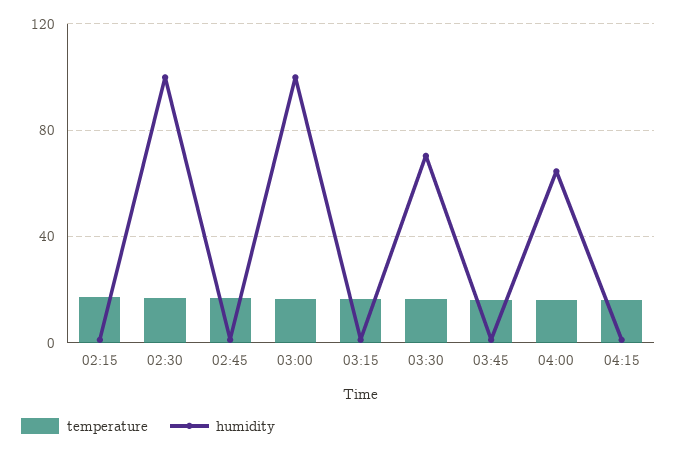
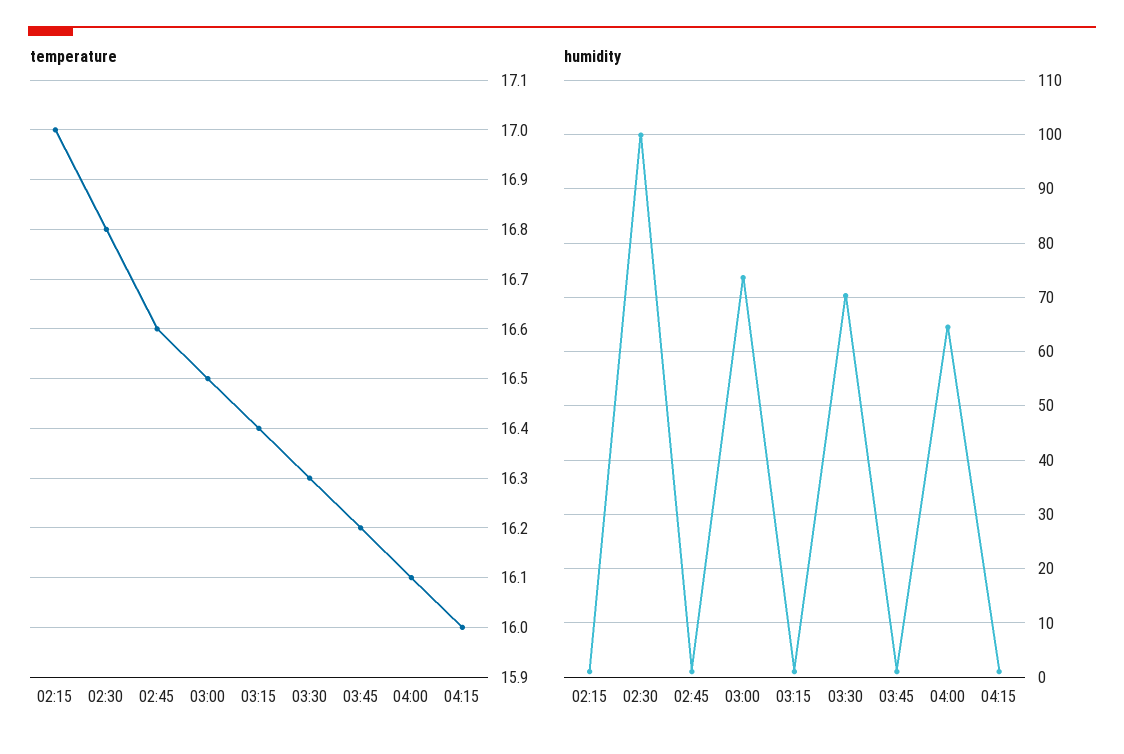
humidity, 03:00: 100 -> 74

